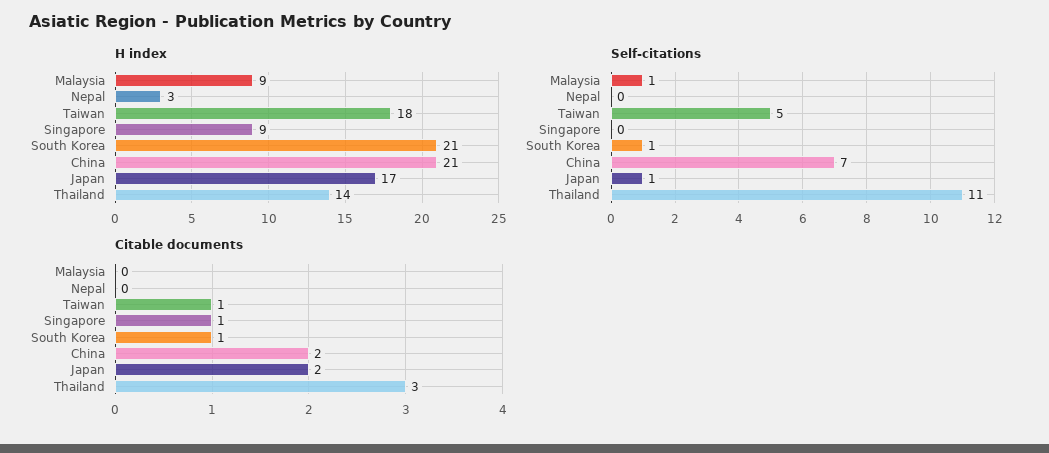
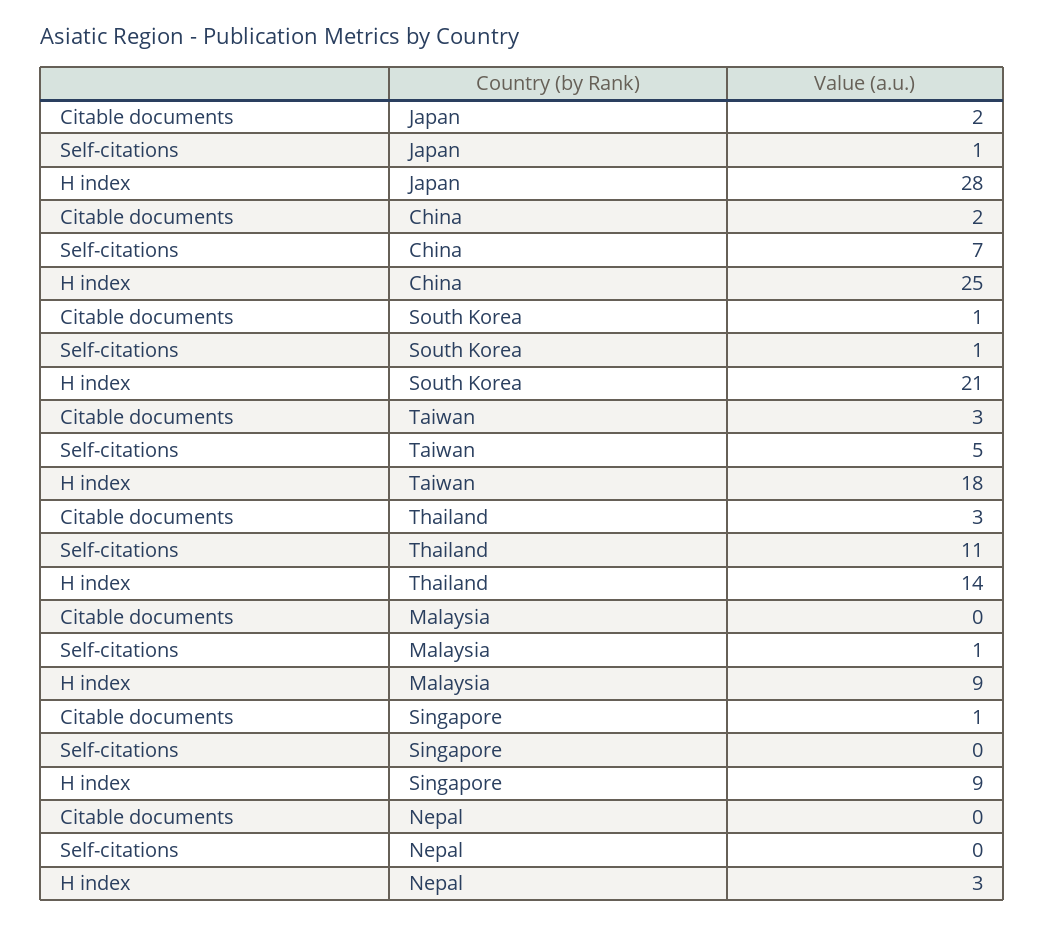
H index, China: 21 -> 25
H index, Japan: 17 -> 28
Citable documents, Taiwan: 1 -> 3

